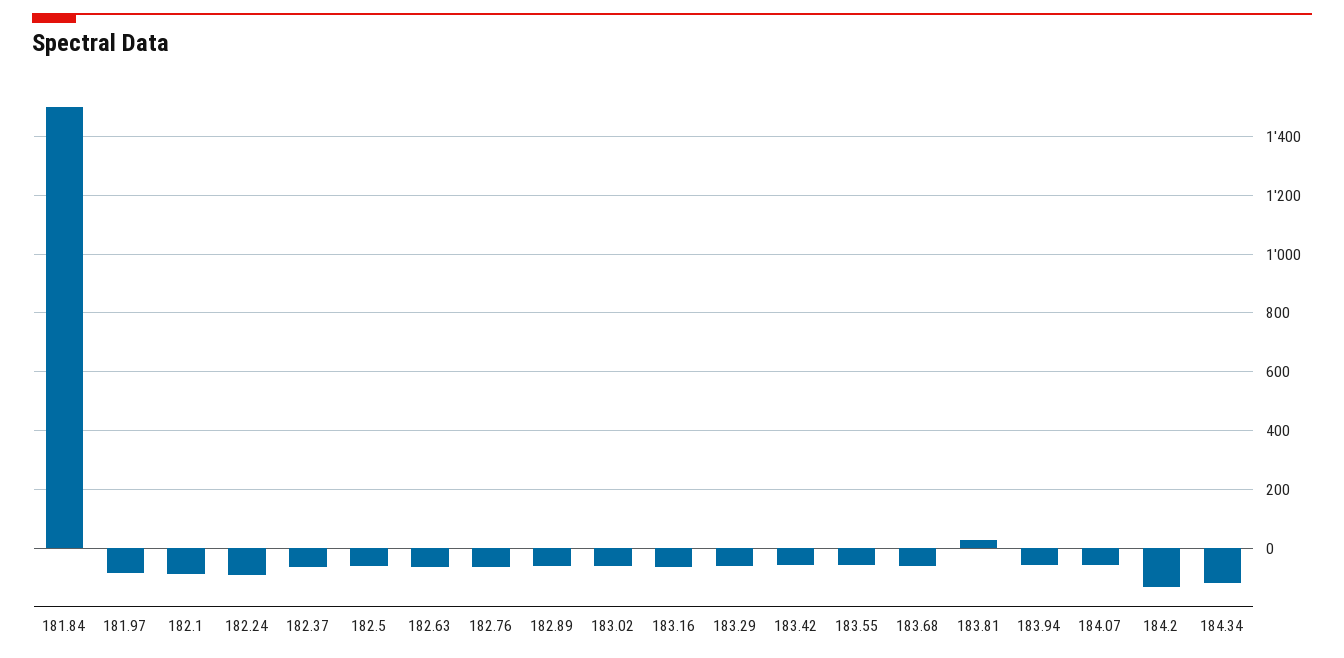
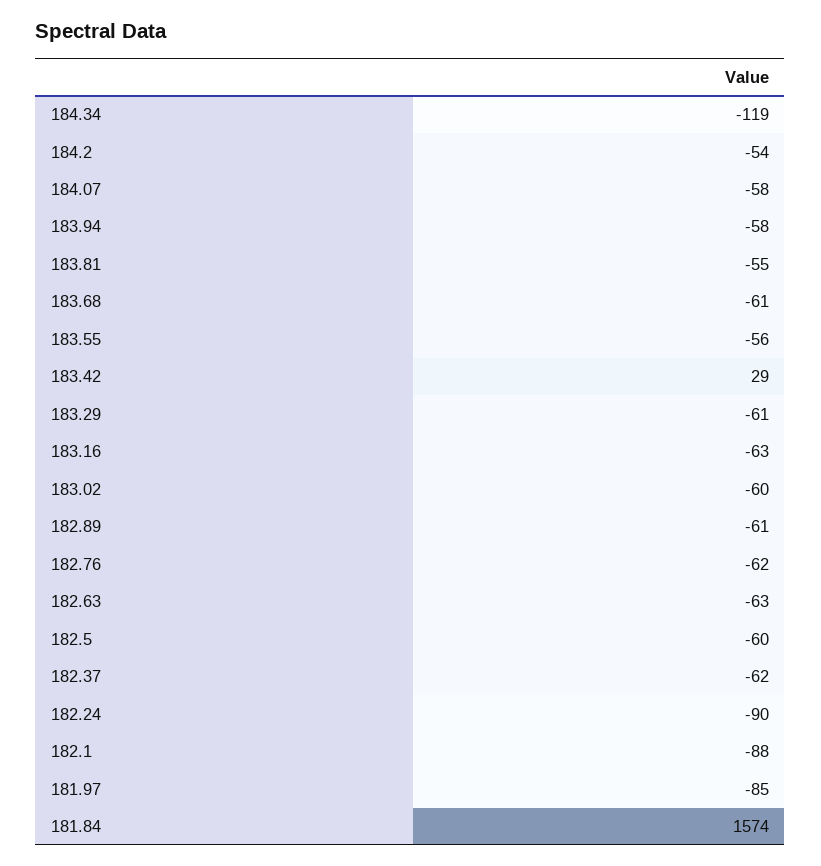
181.84: 1500 -> 1574
183.42: -50 -> 29
183.81: 25 -> -55
184.2: -125 -> -54

